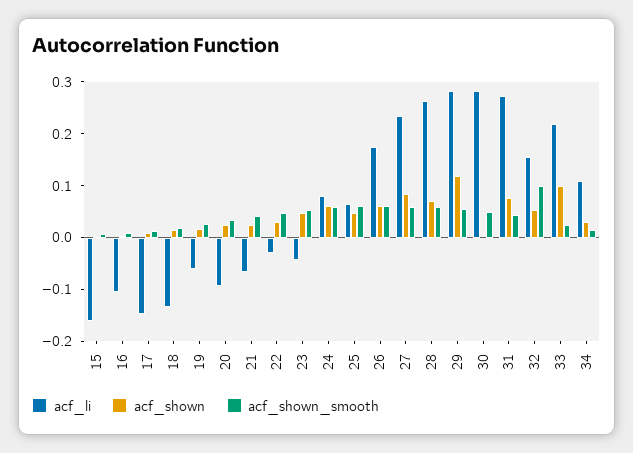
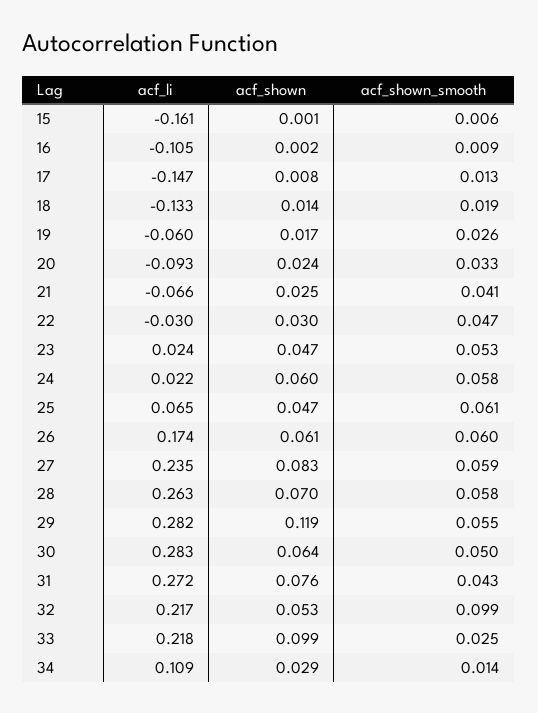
acf_li, 23: -0.04 -> 0.024
acf_li, 24: 0.08 -> 0.022
acf_shown, 30: 0 -> 0.064
acf_li, 32: 0.16 -> 0.217

